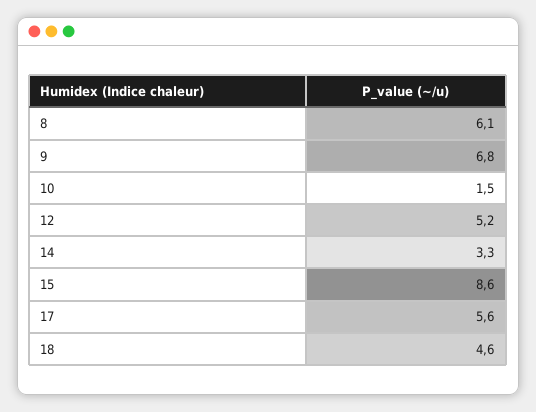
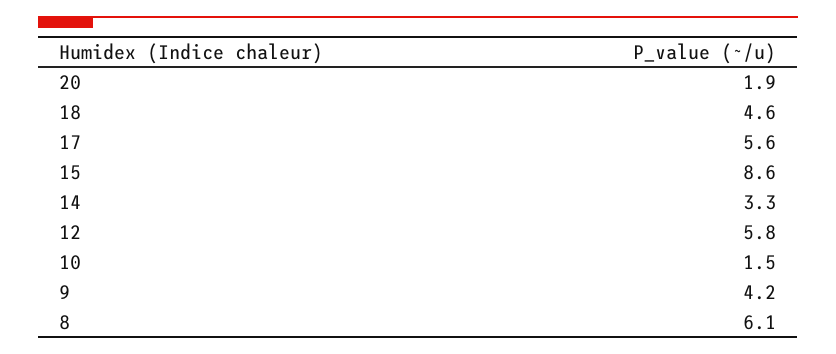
9: 6.8 -> 4.2
12: 5.2 -> 5.8
20: none -> 1.9

